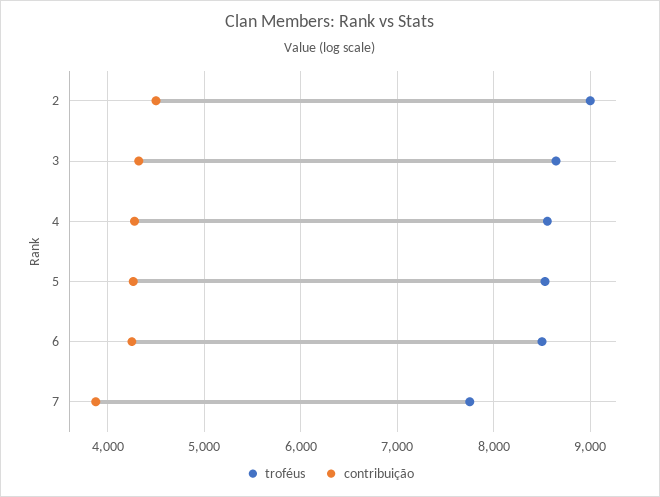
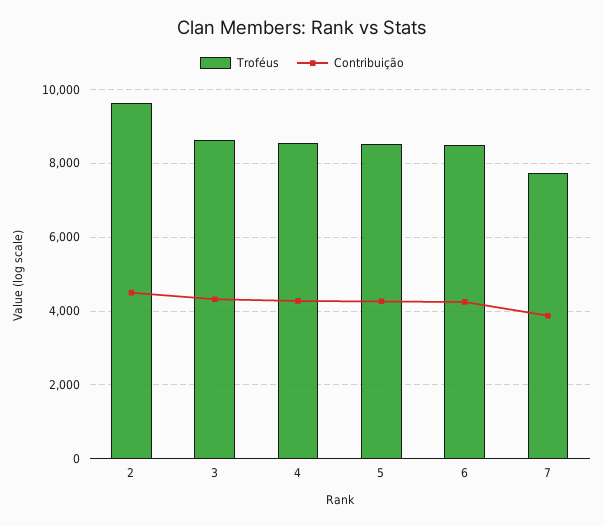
troféus, 2: 9000 -> 9600

